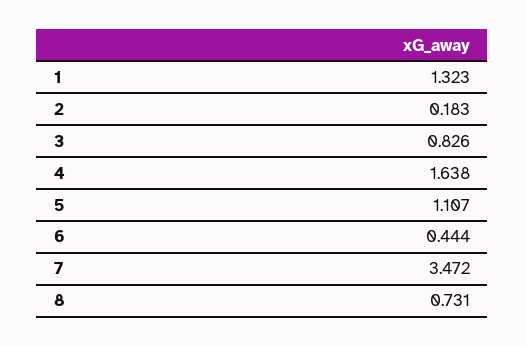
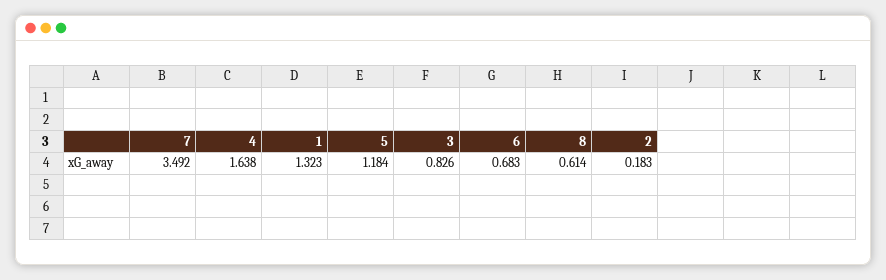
5: 1.107 -> 1.184
6: 0.444 -> 0.683
7: 3.472 -> 3.492
8: 0.731 -> 0.614

